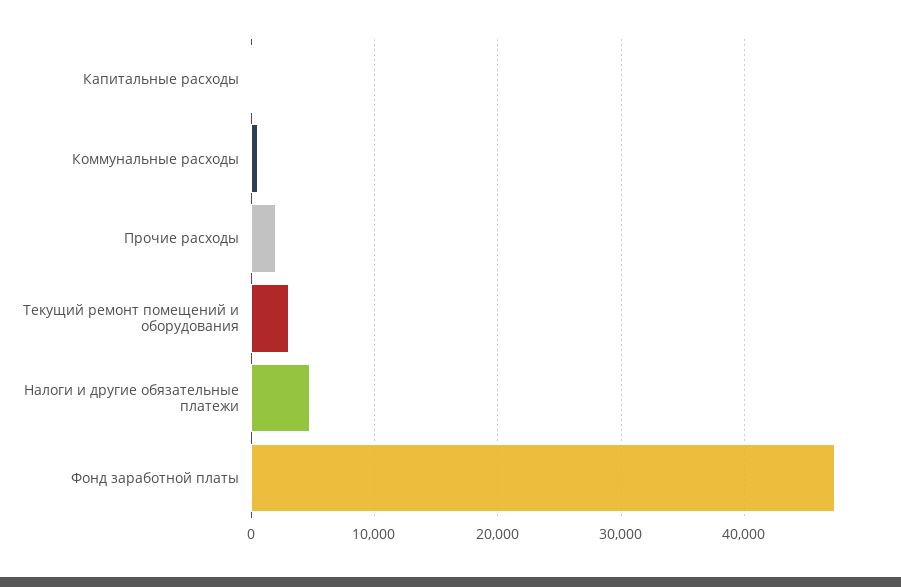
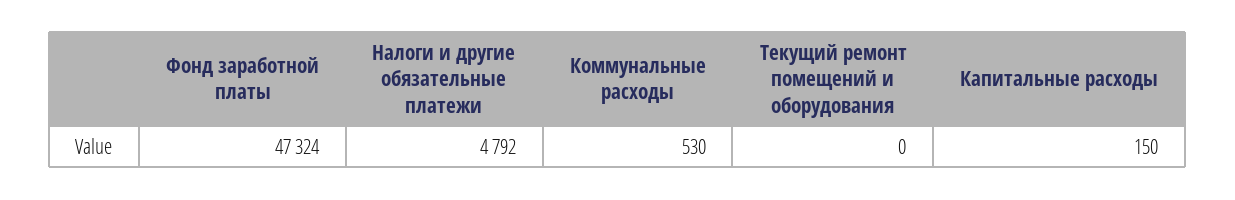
Прочие расходы: 2000 -> none
Текущий ремонт помещений и оборудования: 3000 -> 0

